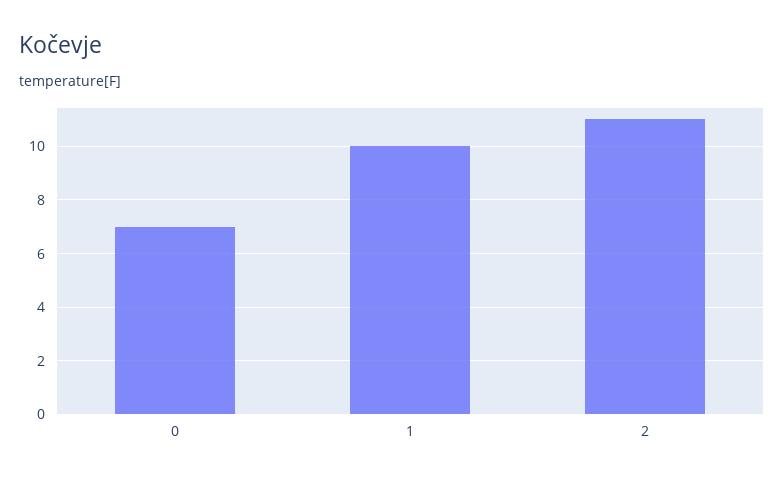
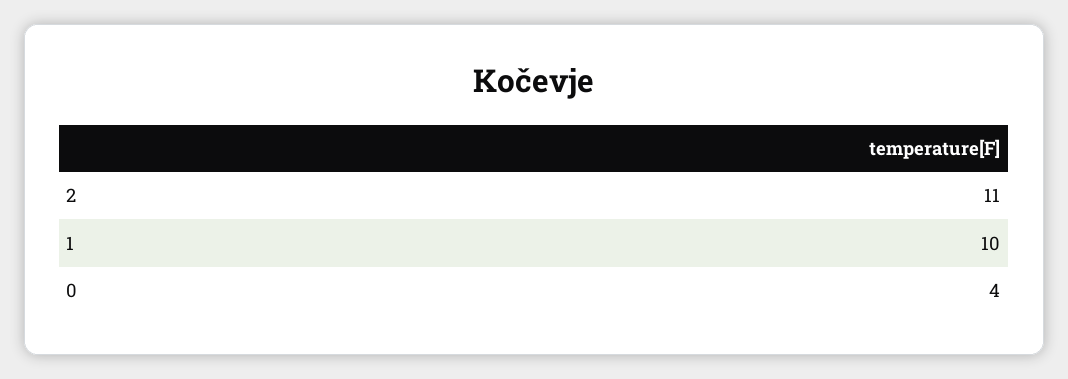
0: 7 -> 4

